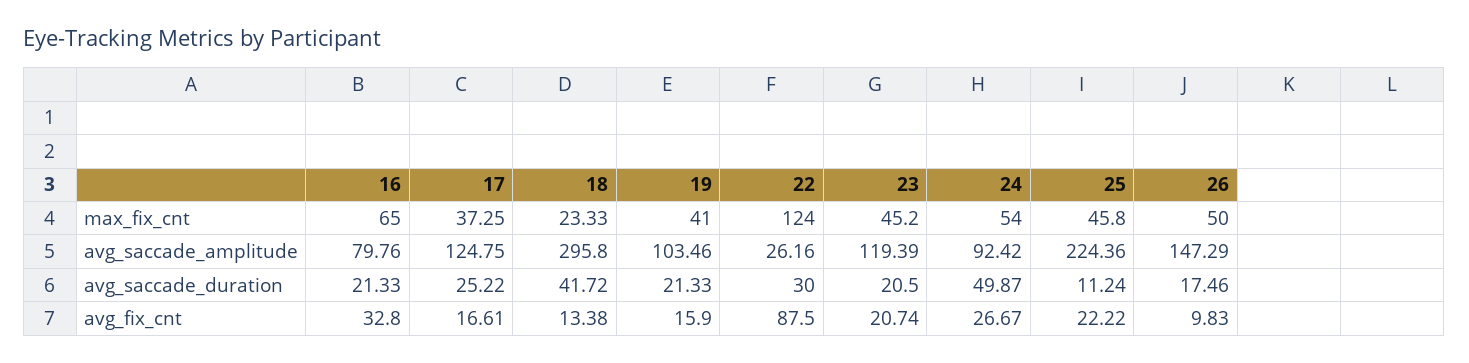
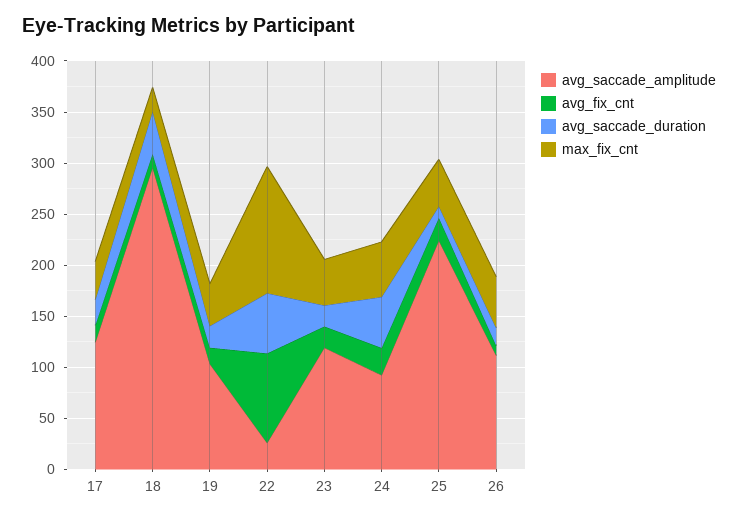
max_fix_cnt, 16: 65 -> none
avg_saccade_amplitude, 16: 79.76 -> none
avg_saccade_amplitude, 26: 147.29 -> 110
avg_saccade_duration, 16: 21.33 -> none
avg_saccade_duration, 22: 30 -> 60
avg_fix_cnt, 16: 32.8 -> none

